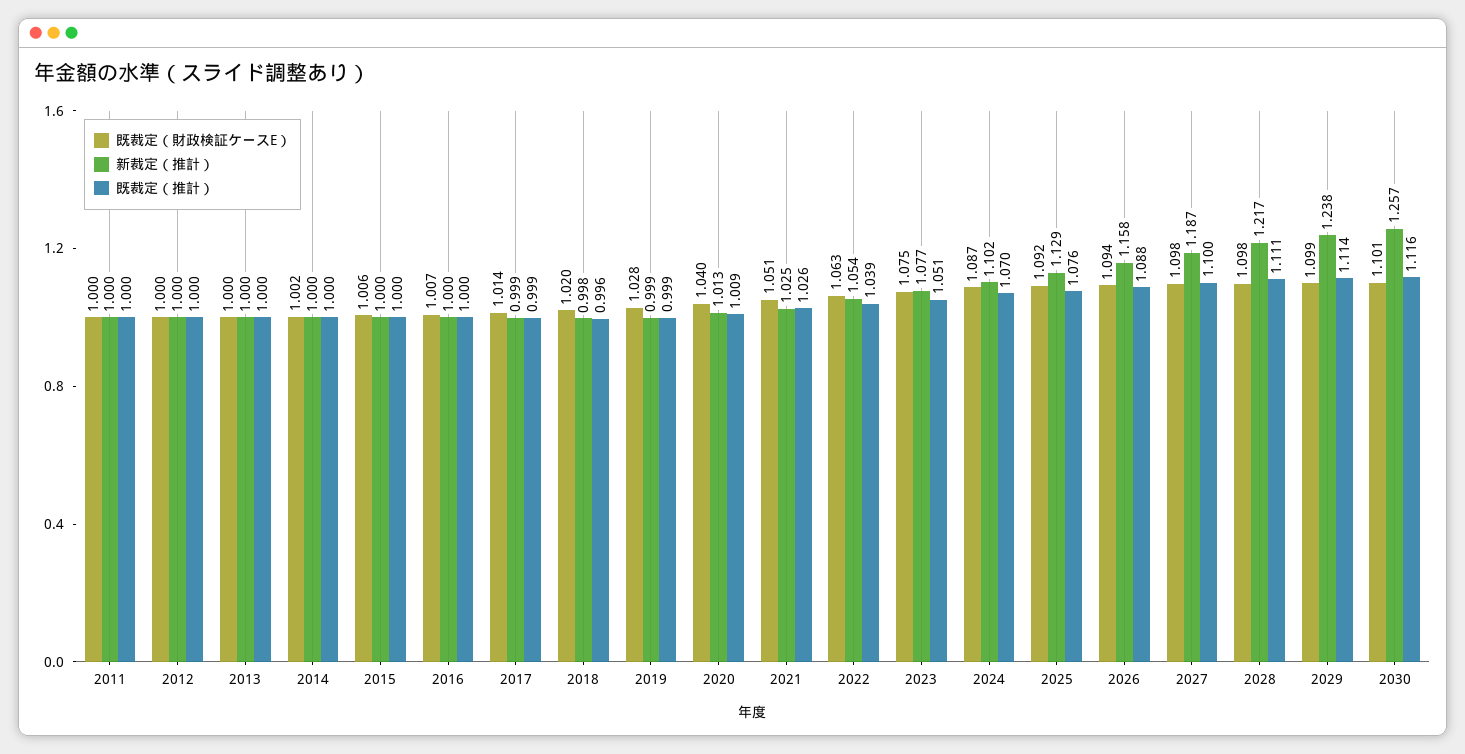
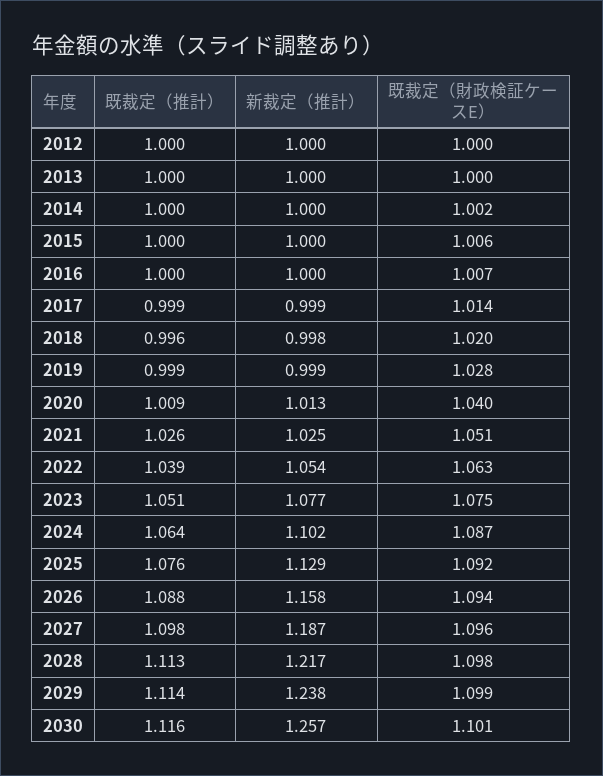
既裁定（財政検証ケースE）, 2011: 1 -> none
新裁定（推計）, 2011: 1 -> none
既裁定（推計）, 2011: 1 -> none
既裁定（推計）, 2024: 1.07 -> 1.064
既裁定（財政検証ケースE）, 2027: 1.098 -> 1.096
既裁定（推計）, 2027: 1.1 -> 1.098
既裁定（推計）, 2028: 1.111 -> 1.113

